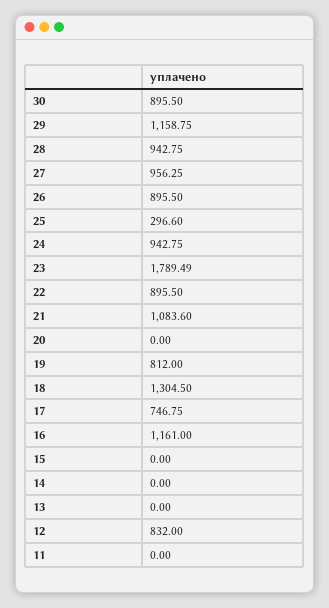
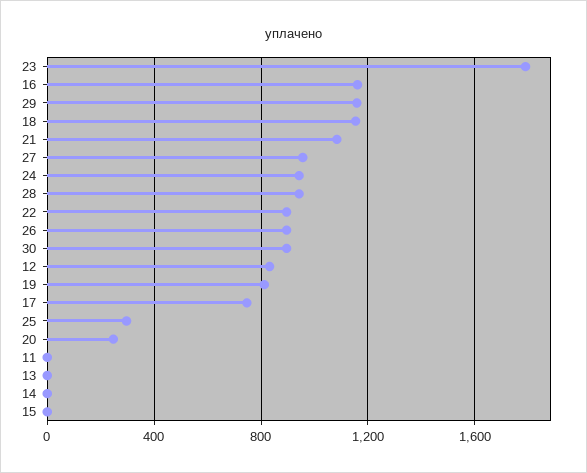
20: 0 -> 250
18: 1304.5 -> 1150

